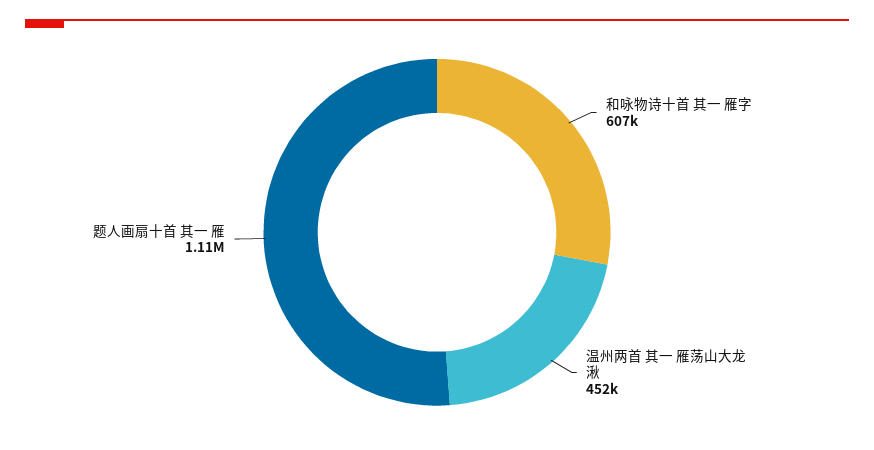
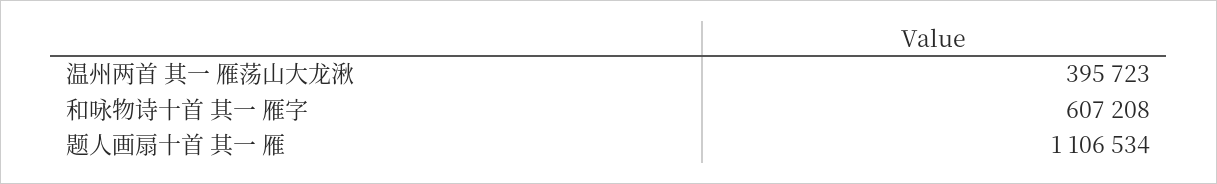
温州两首 其一 雁荡山大龙湫: 452000 -> 395723

